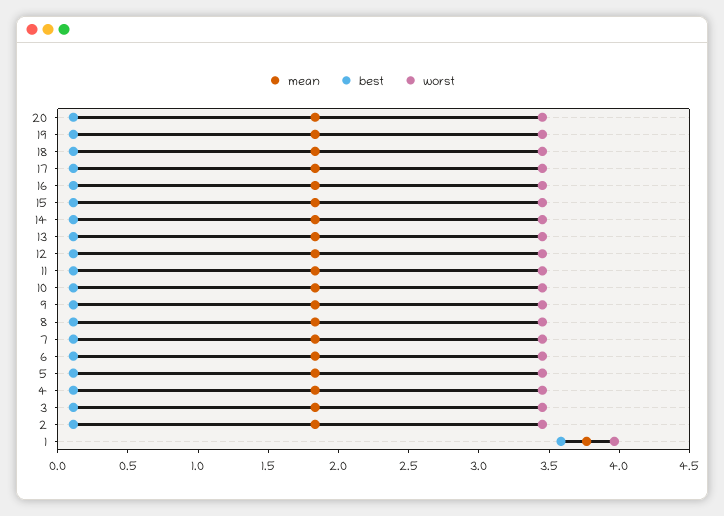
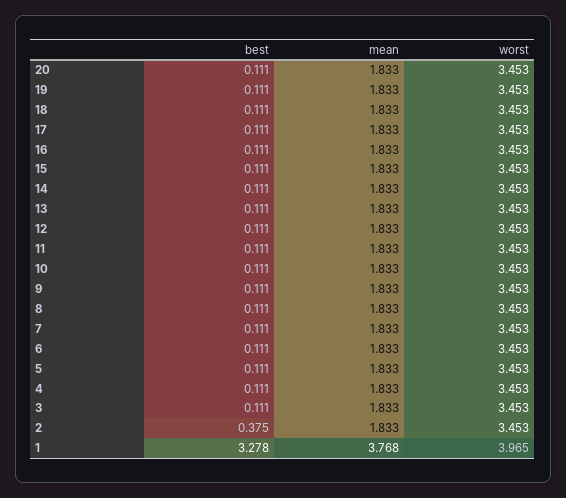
best, 2: 0.1 -> 0.375
best, 1: 3.6 -> 3.278

